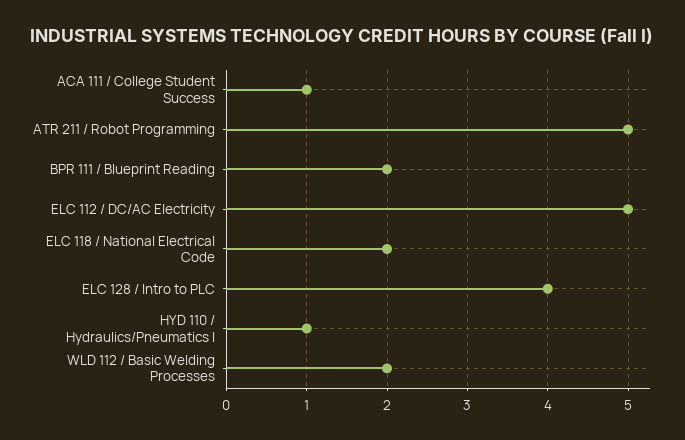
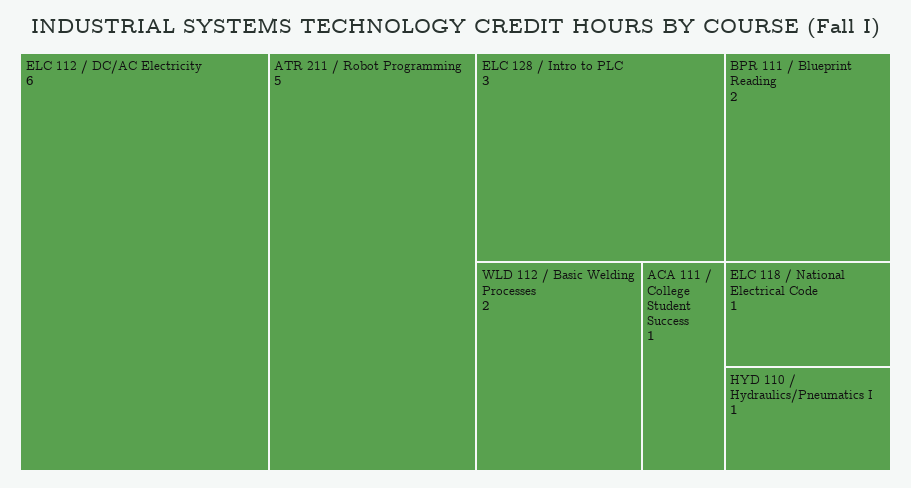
ELC 112 / DC/AC Electricity: 5 -> 6
ELC 118 / National Electrical Code: 2 -> 1
ELC 128 / Intro to PLC: 4 -> 3

